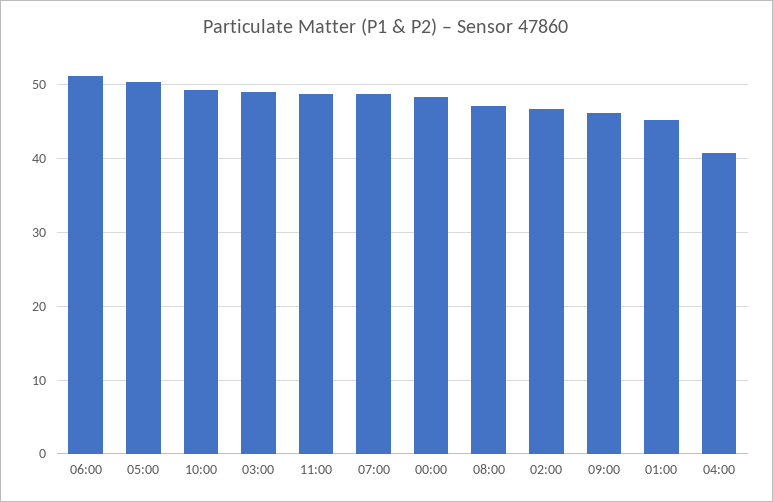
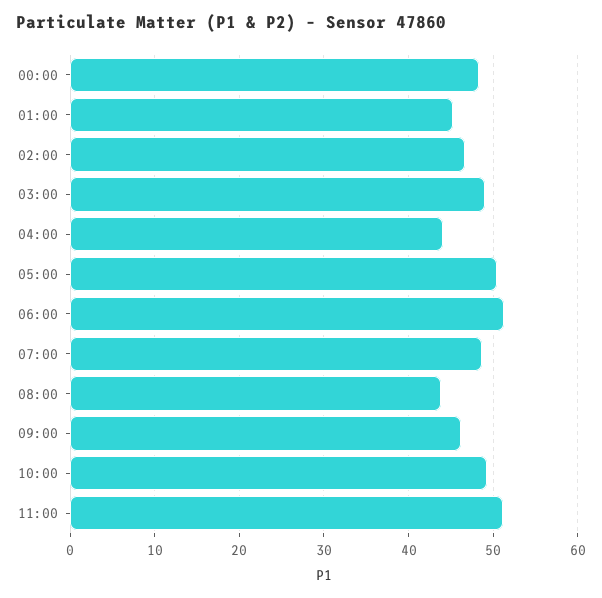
11:00: 49 -> 51
08:00: 47 -> 44
04:00: 41 -> 44

